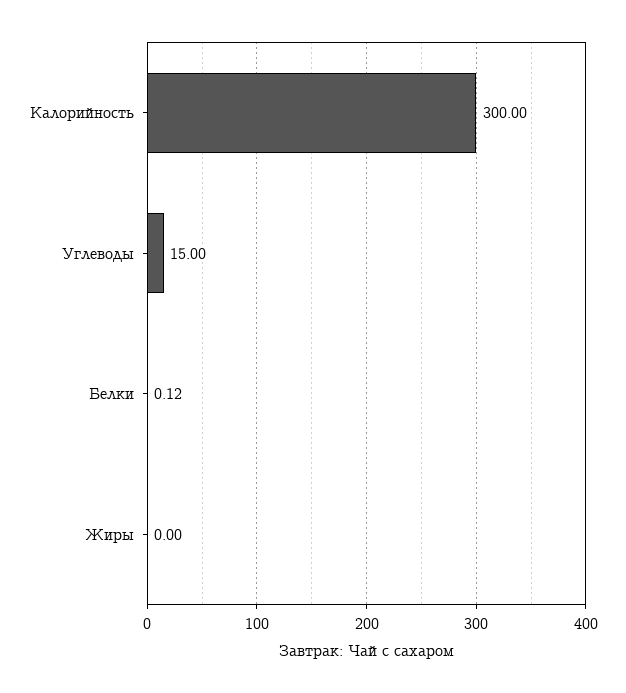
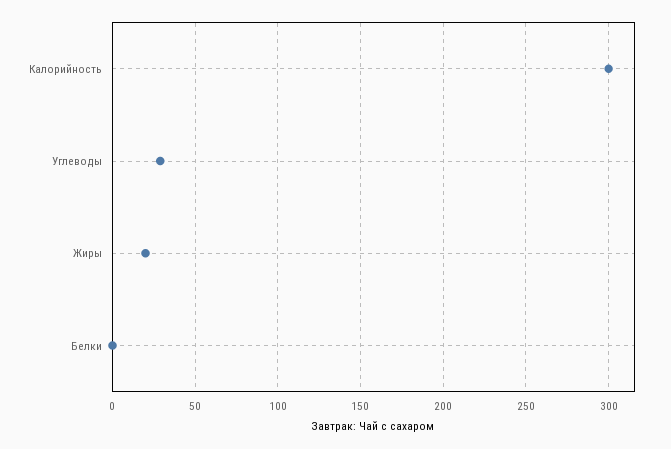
Углеводы: 15 -> 30
Жиры: 0 -> 20

